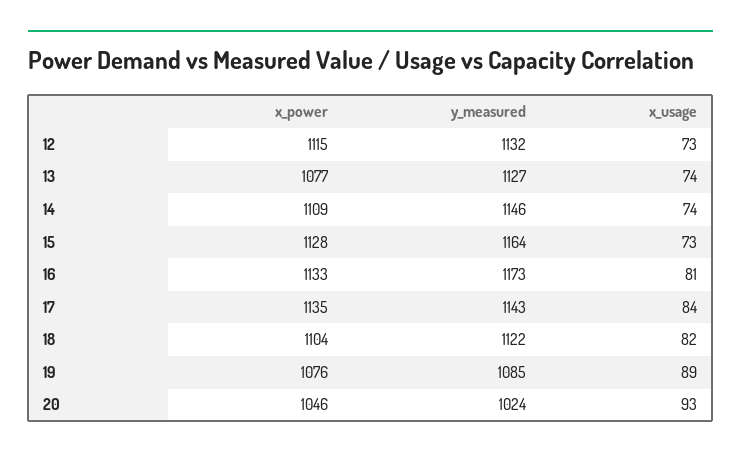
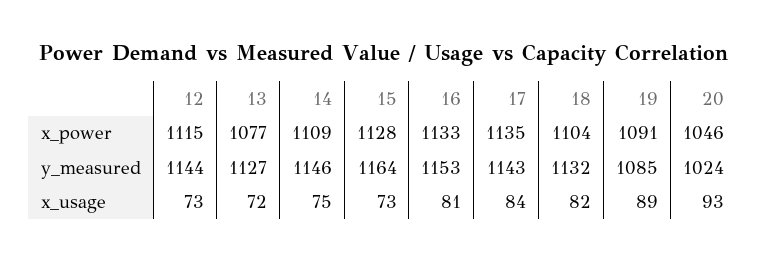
y_measured, 12: 1132 -> 1144
x_usage, 13: 74 -> 72
x_usage, 14: 74 -> 75
y_measured, 16: 1173 -> 1153
y_measured, 18: 1122 -> 1132
x_power, 19: 1076 -> 1091

